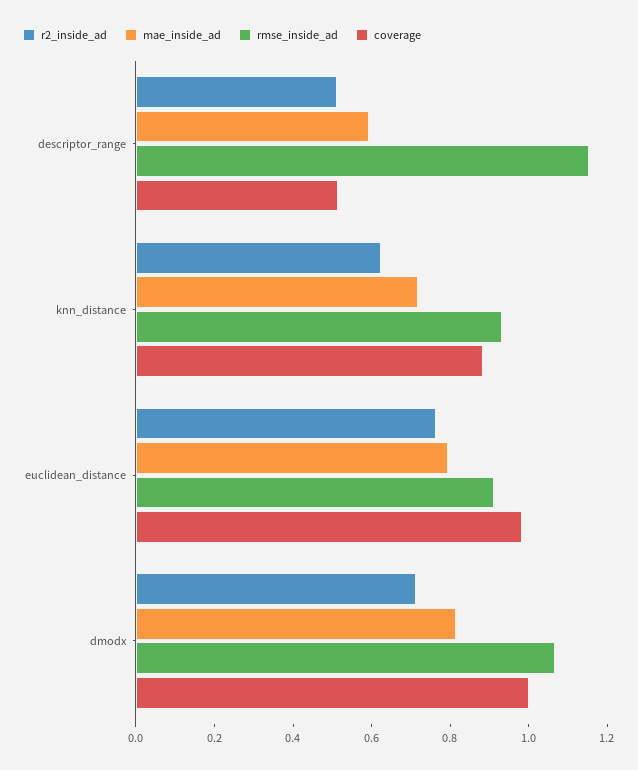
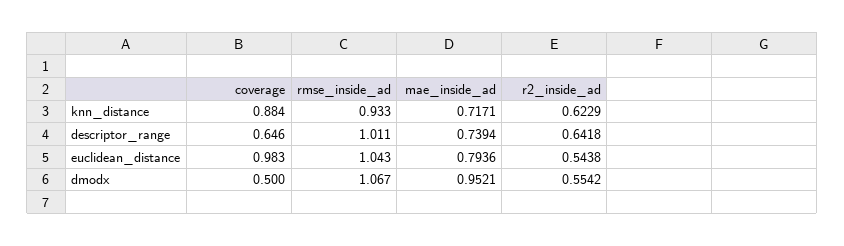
r2_inside_ad, descriptor_range: 0.5 -> 0.6418
mae_inside_ad, descriptor_range: 0.6 -> 0.7394
rmse_inside_ad, descriptor_range: 1.15 -> 1.011
coverage, descriptor_range: 0.5 -> 0.646
r2_inside_ad, euclidean_distance: 0.75 -> 0.5438
rmse_inside_ad, euclidean_distance: 0.9 -> 1.043
r2_inside_ad, dmodx: 0.7 -> 0.5542
mae_inside_ad, dmodx: 0.8 -> 0.9521
coverage, dmodx: 1 -> 0.5

